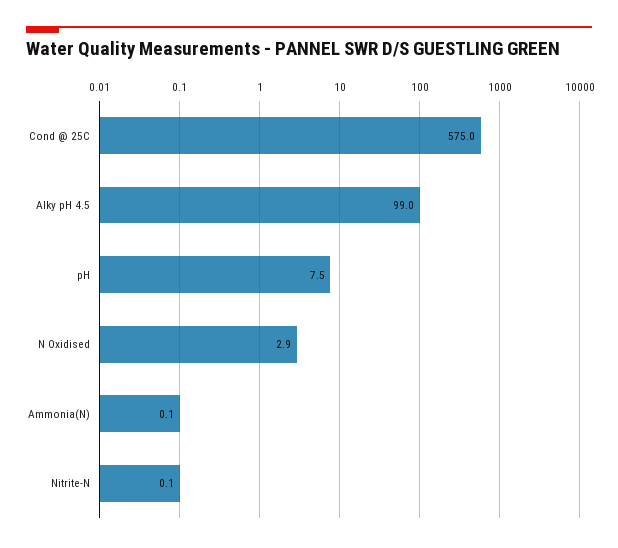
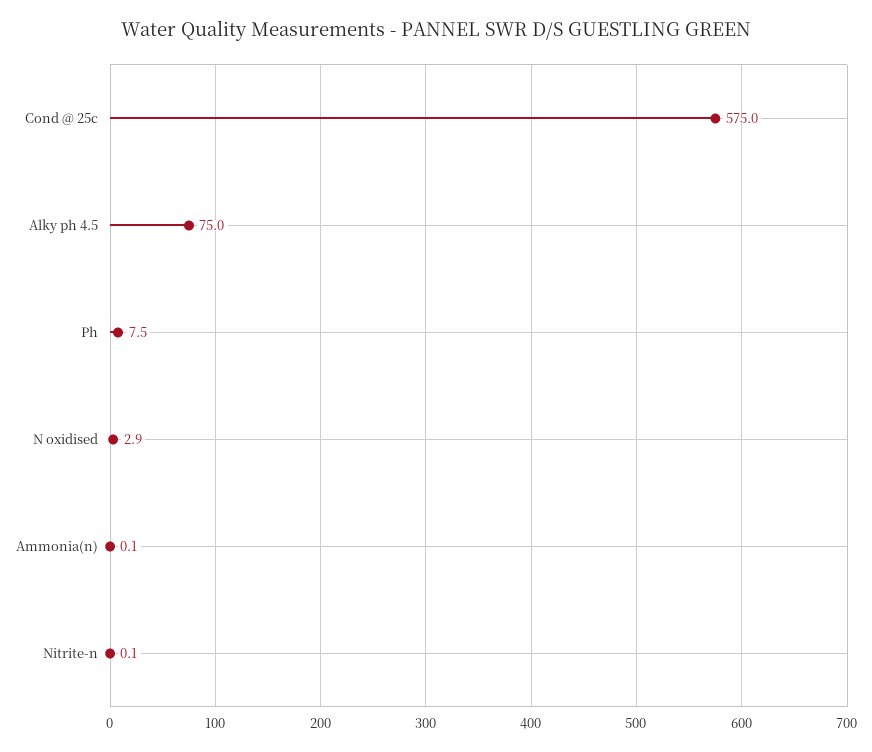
Alky pH 4.5: 99 -> 75

